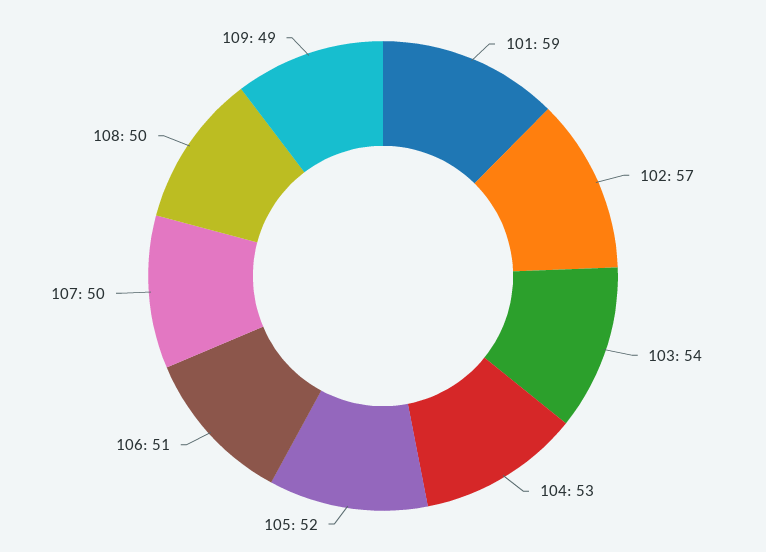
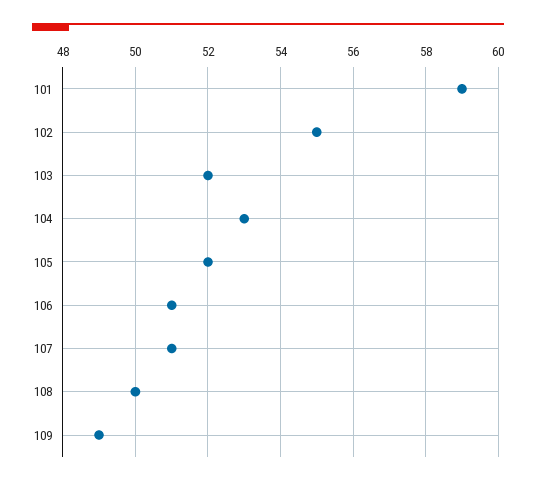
102: 57 -> 55
103: 54 -> 52
107: 50 -> 51

